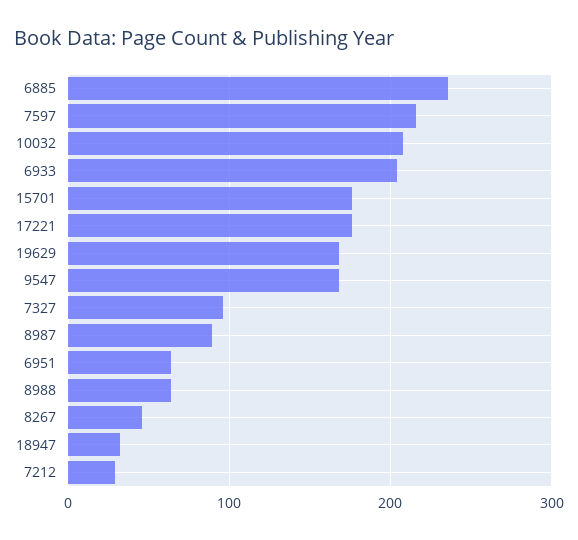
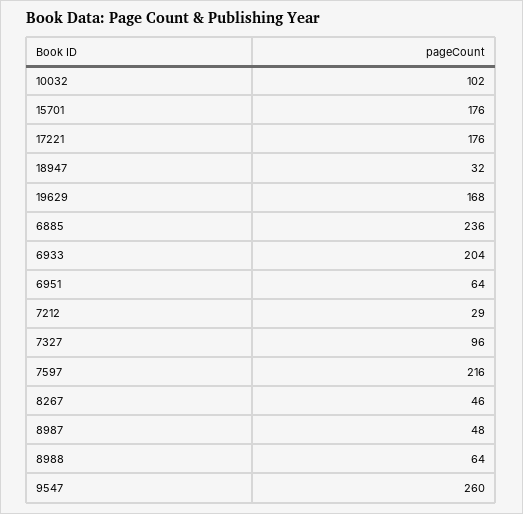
10032: 210 -> 102
9547: 170 -> 260
8987: 90 -> 48

